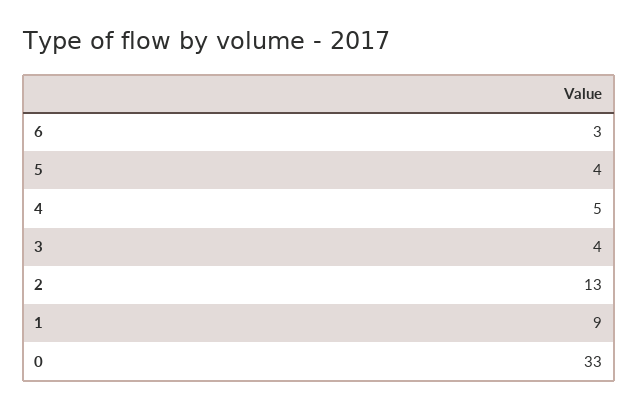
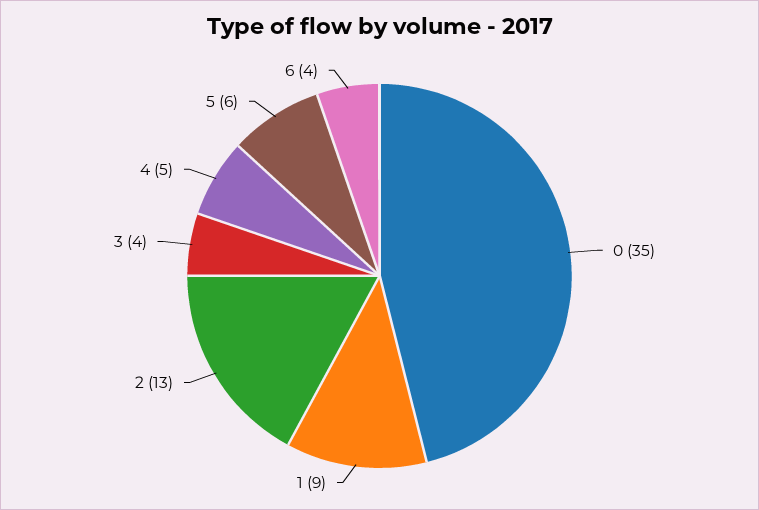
6: 3 -> 4
5: 4 -> 6
0: 33 -> 35

